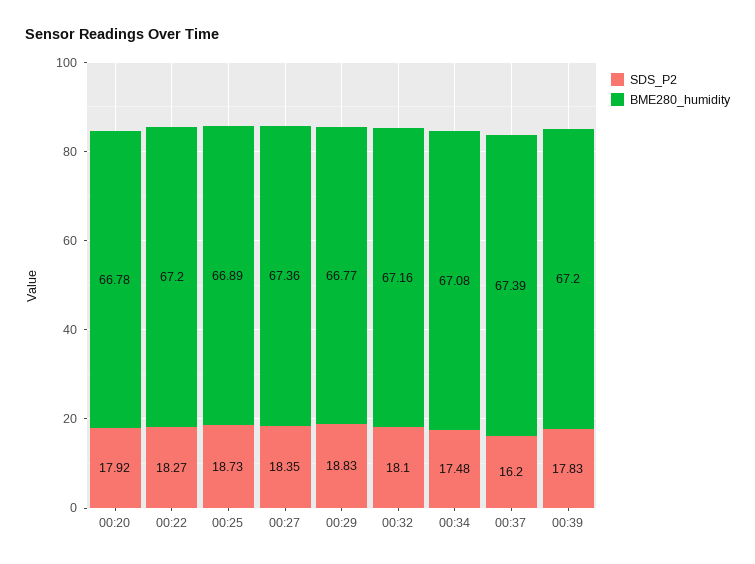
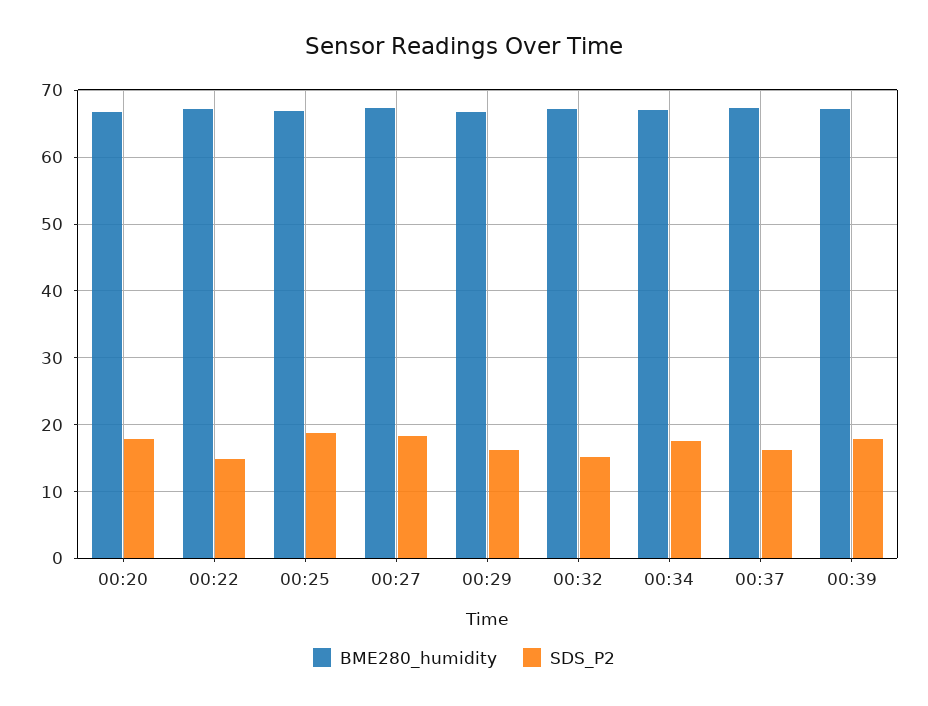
SDS_P2, 00:22: 18.27 -> 15
SDS_P2, 00:29: 18.83 -> 16
SDS_P2, 00:32: 18.1 -> 15

